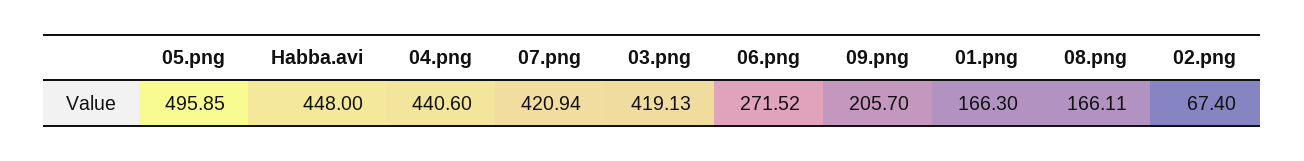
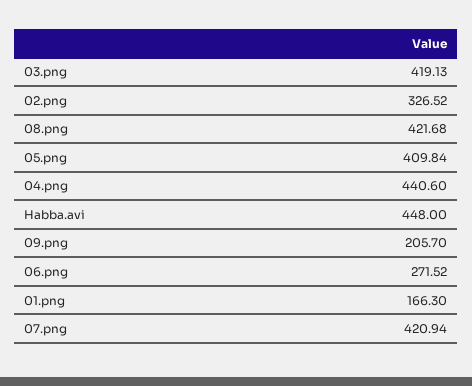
05.png: 495.85 -> 409.84
08.png: 166.11 -> 421.68
02.png: 67.4 -> 326.52

